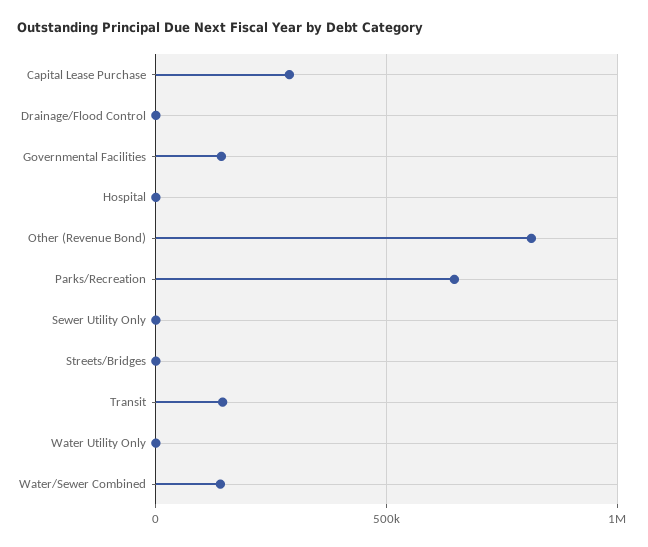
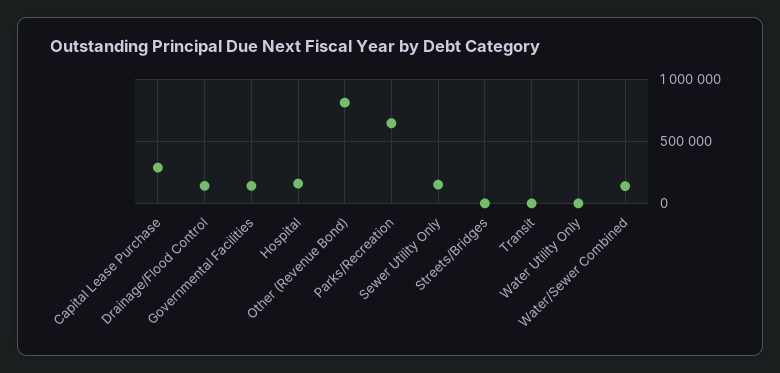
Drainage/Flood Control: 0 -> 150000
Hospital: 0 -> 150000
Sewer Utility Only: 0 -> 150000
Transit: 150000 -> 0

